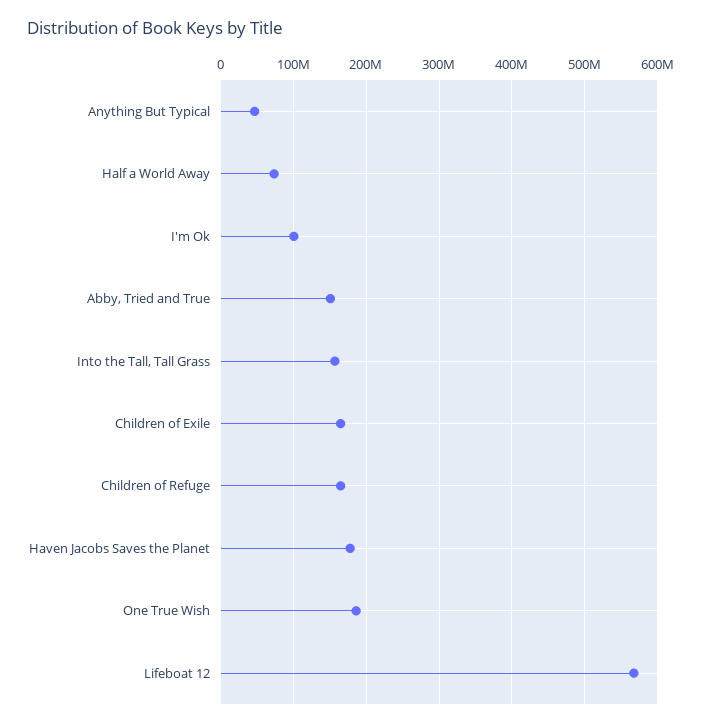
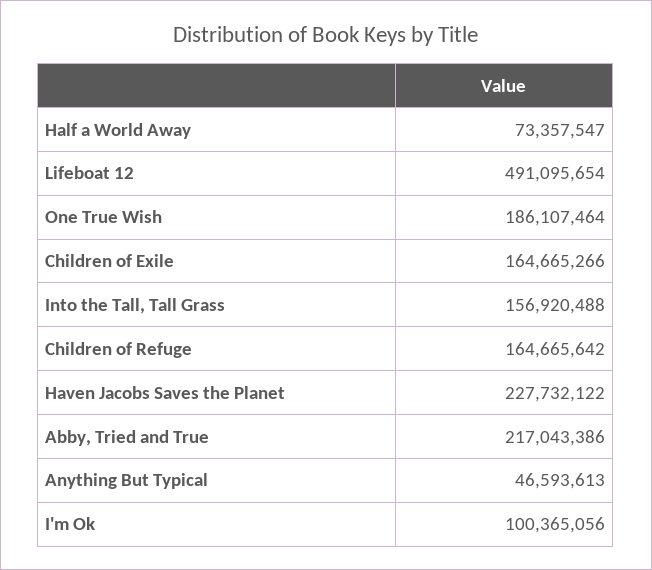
Abby, Tried and True: 150000000 -> 217043386
Haven Jacobs Saves the Planet: 180000000 -> 227732122
Lifeboat 12: 570000000 -> 491095654

